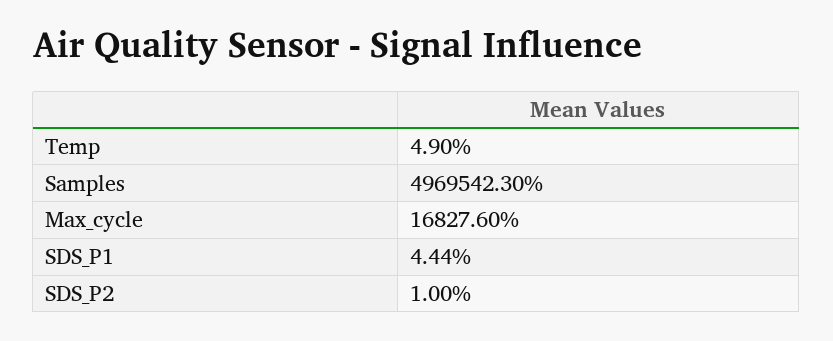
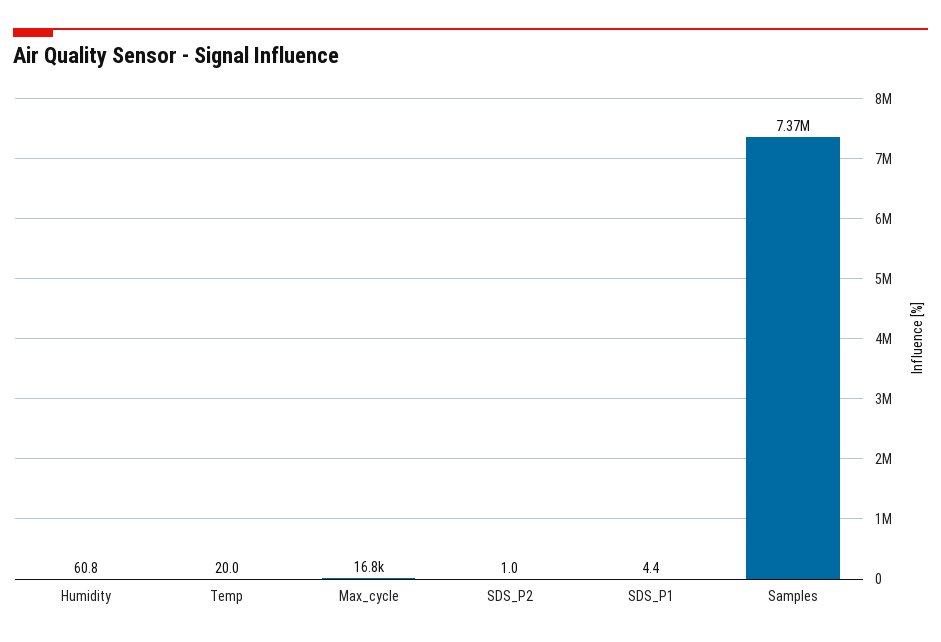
Temp: 4.9 -> 20
Samples: 4969542.3 -> 7370000
Humidity: none -> 60.8

